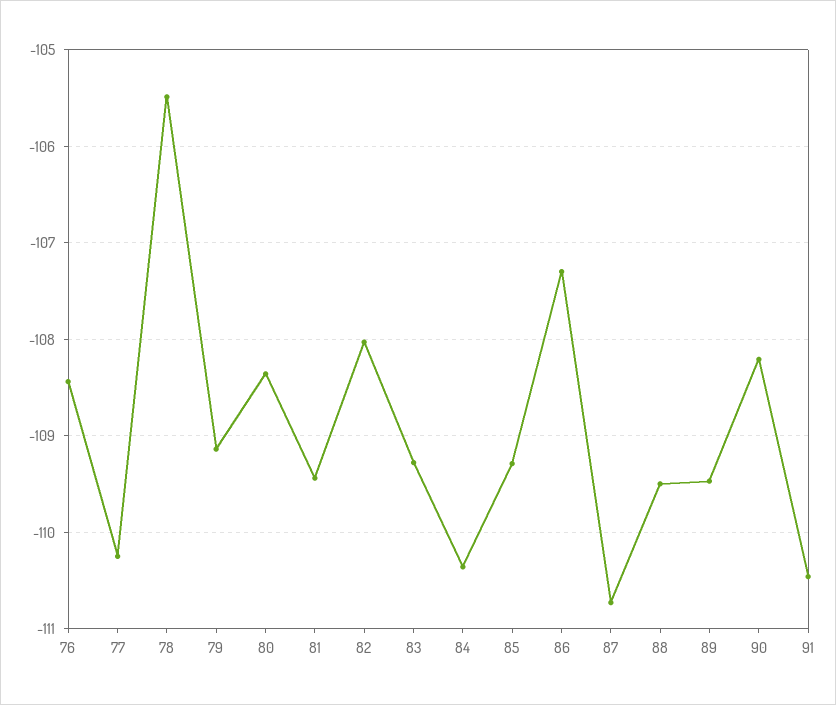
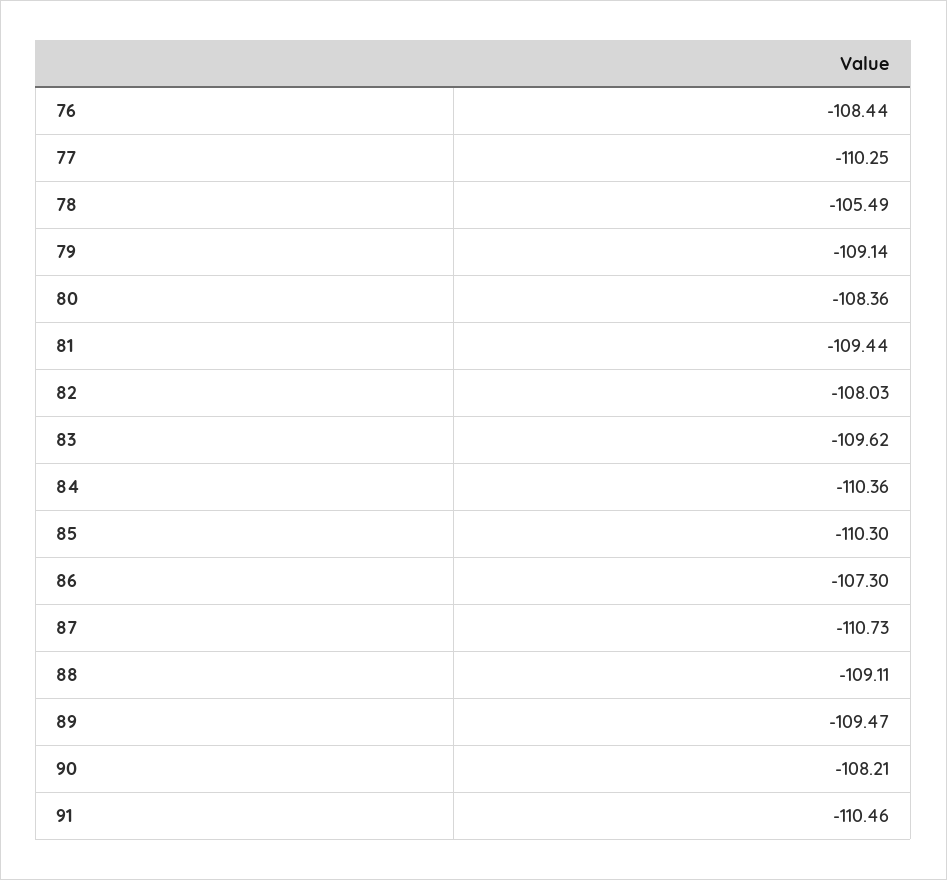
83: -109.3 -> -109.62
85: -109.3 -> -110.3
88: -109.5 -> -109.11

